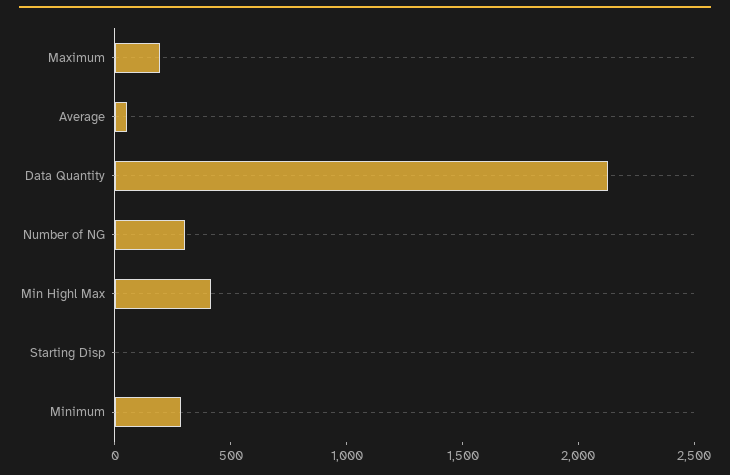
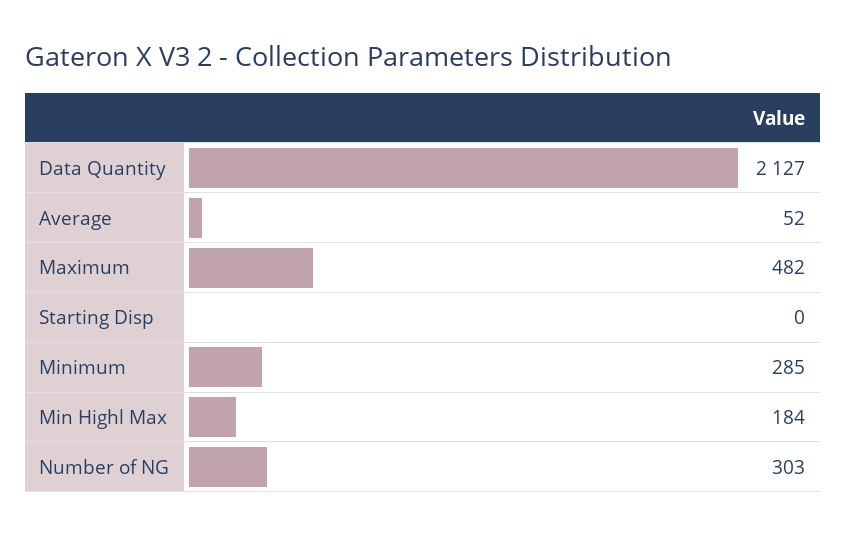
Maximum: 200 -> 482
Min Highl Max: 400 -> 184

